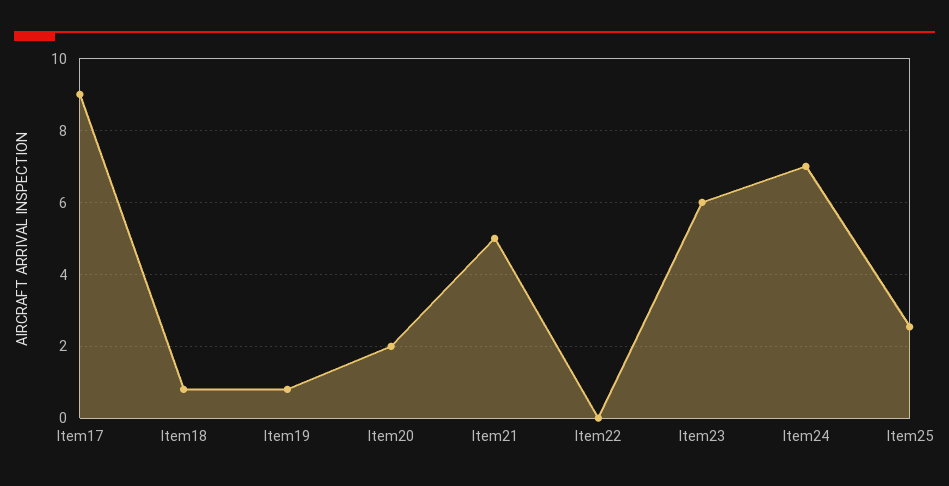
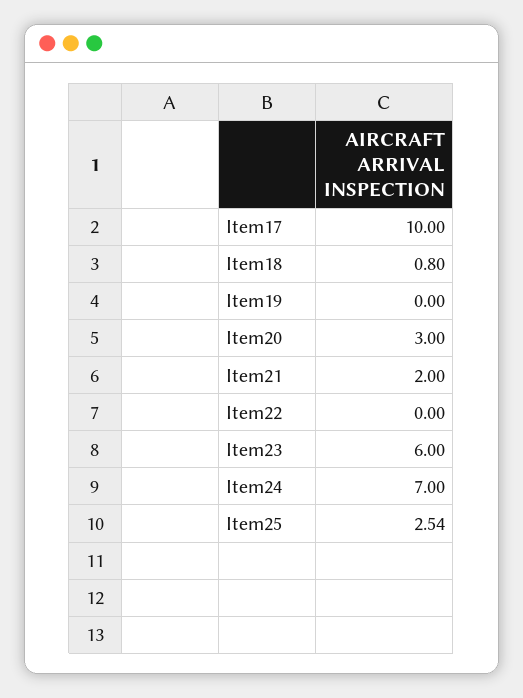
Item17: 9 -> 10
Item19: 0.8 -> 0
Item20: 2 -> 3
Item21: 5 -> 2

